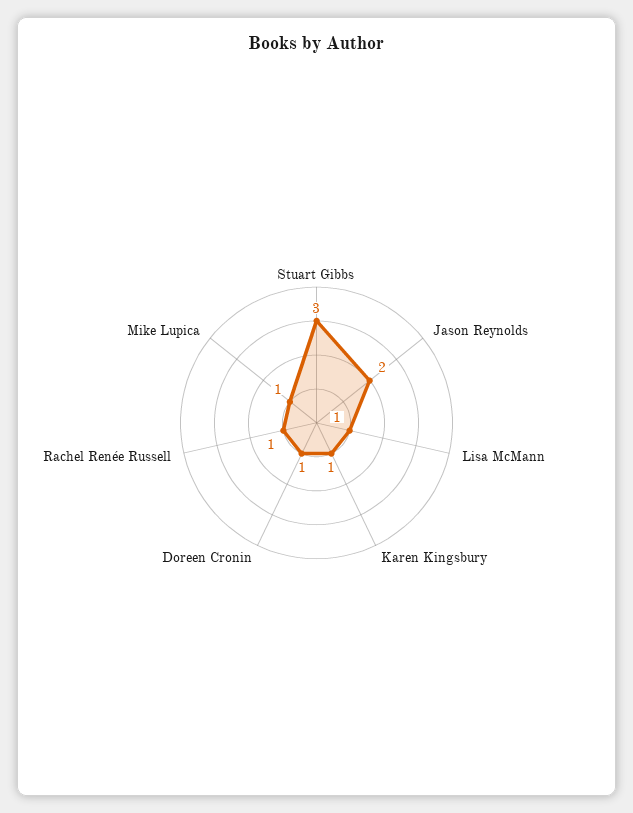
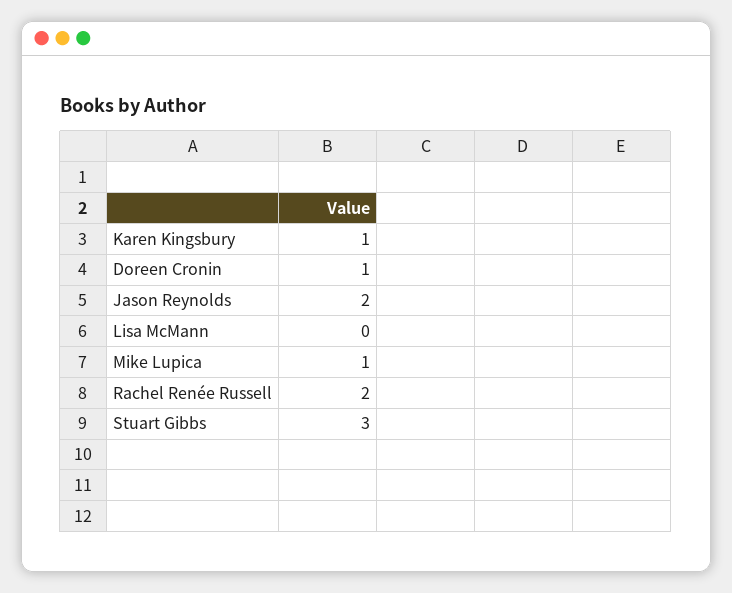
Lisa McMann: 1 -> 0
Rachel Renée Russell: 1 -> 2

